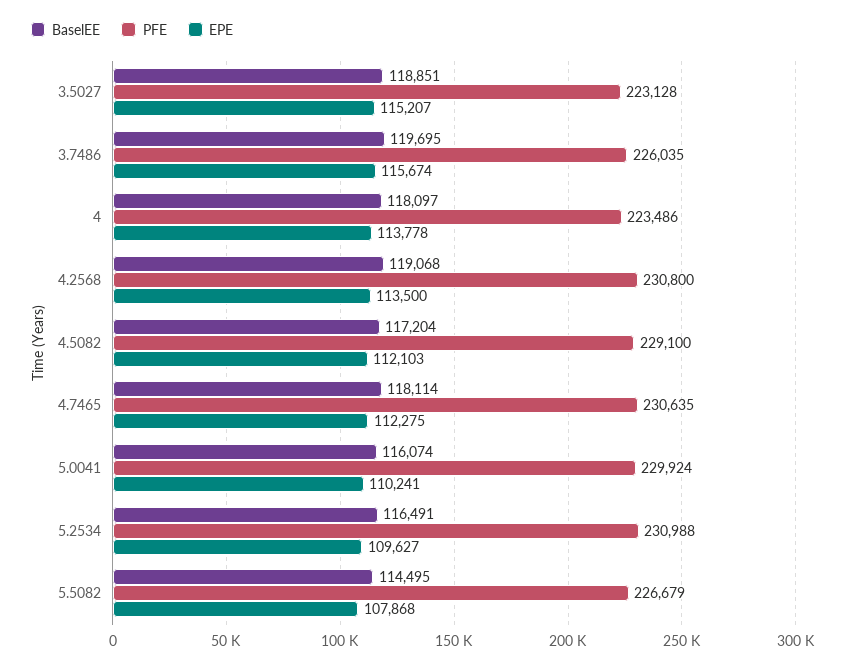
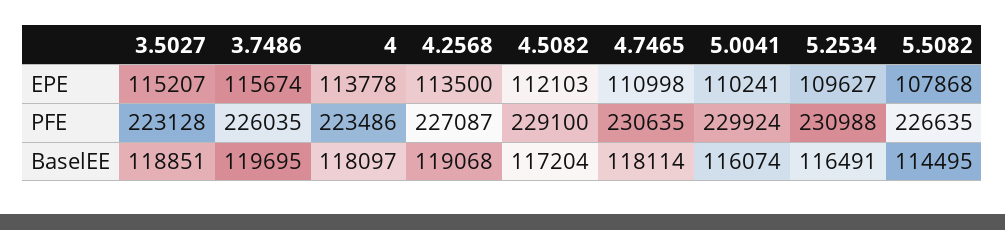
PFE, 4.2568: 230800 -> 227087
EPE, 4.7465: 112275 -> 110998
PFE, 5.5082: 226679 -> 226635

